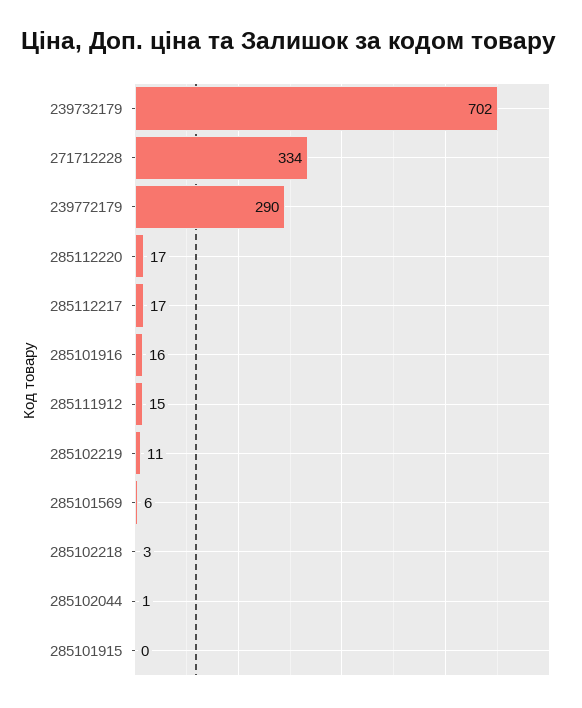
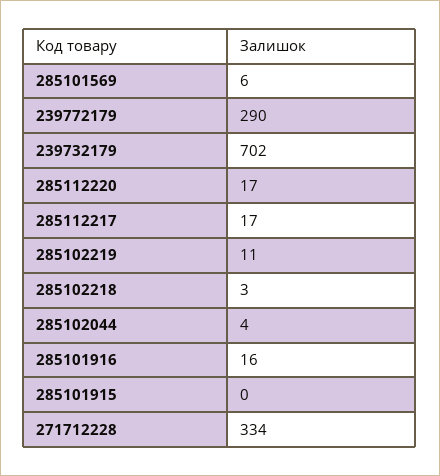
285111912: 15 -> none
285102044: 1 -> 4

